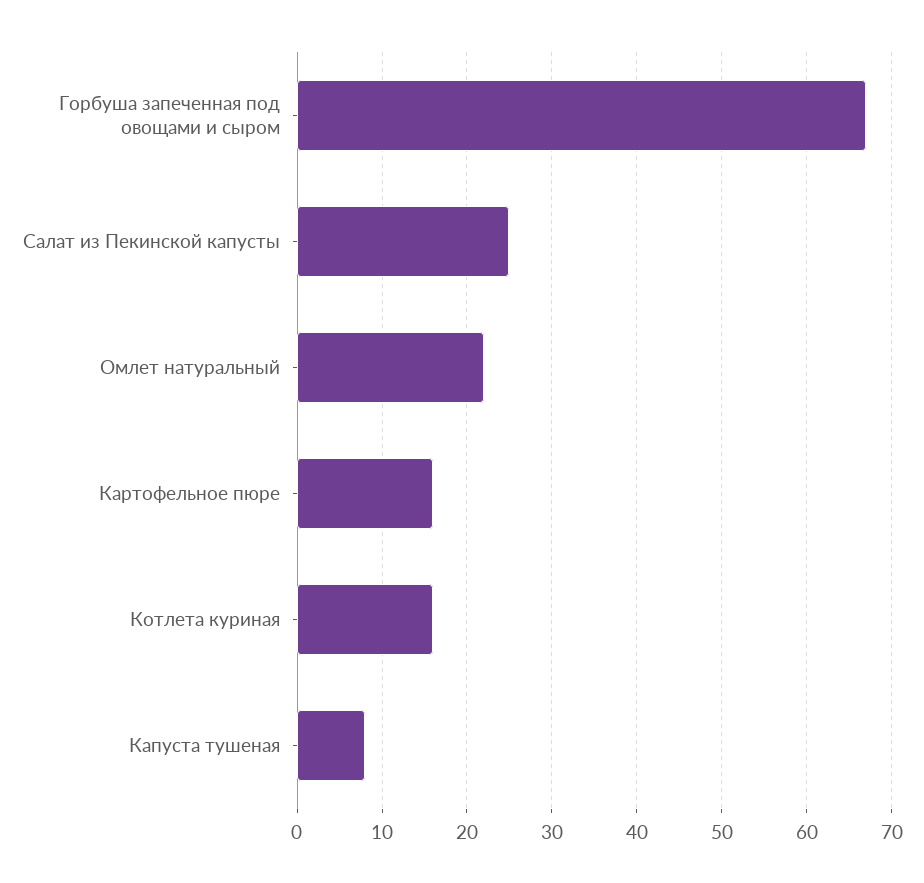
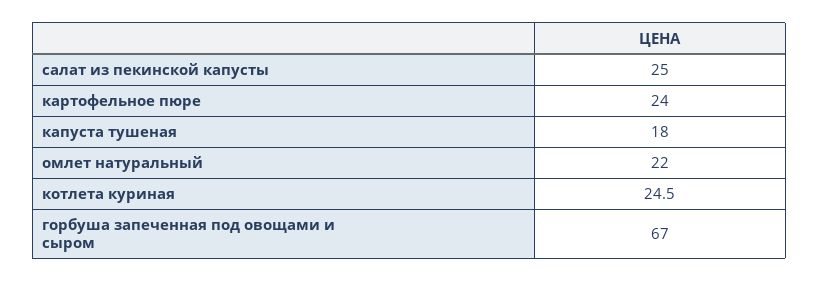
Картофельное пюре: 16 -> 24
Котлета куриная: 16 -> 24.5
Капуста тушеная: 8 -> 18

